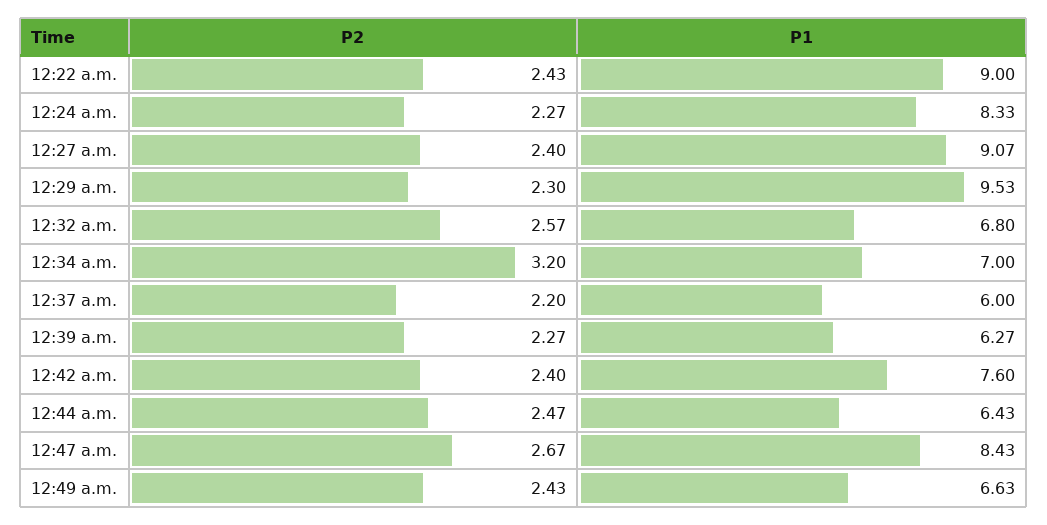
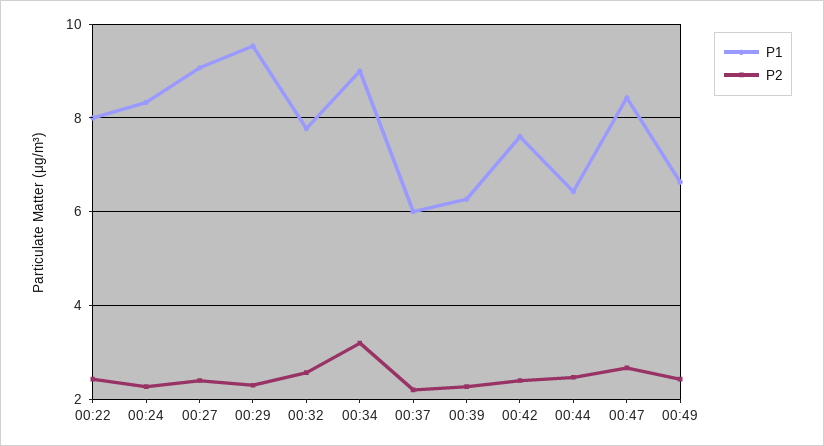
P1, 12:22 a.m.: 9 -> 8
P1, 12:32 a.m.: 6.8 -> 7.8
P1, 12:34 a.m.: 7 -> 9

